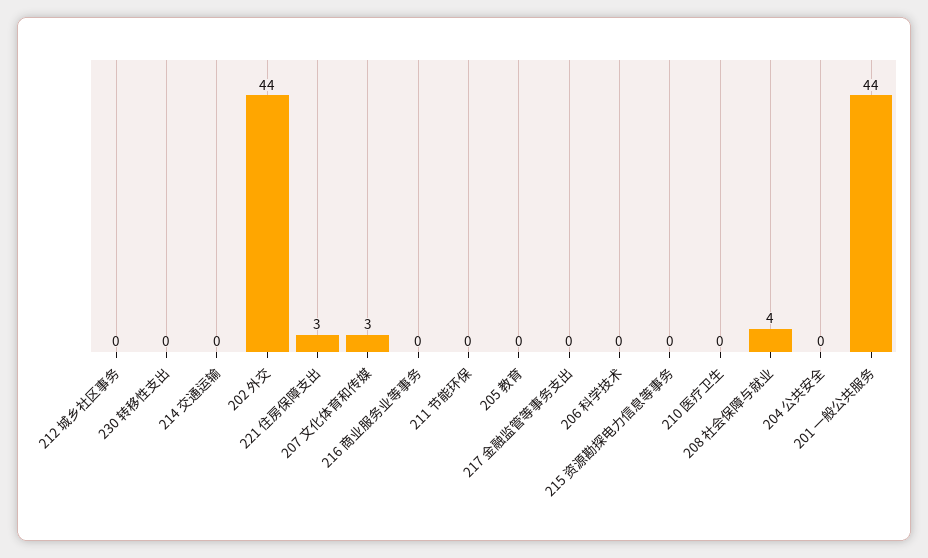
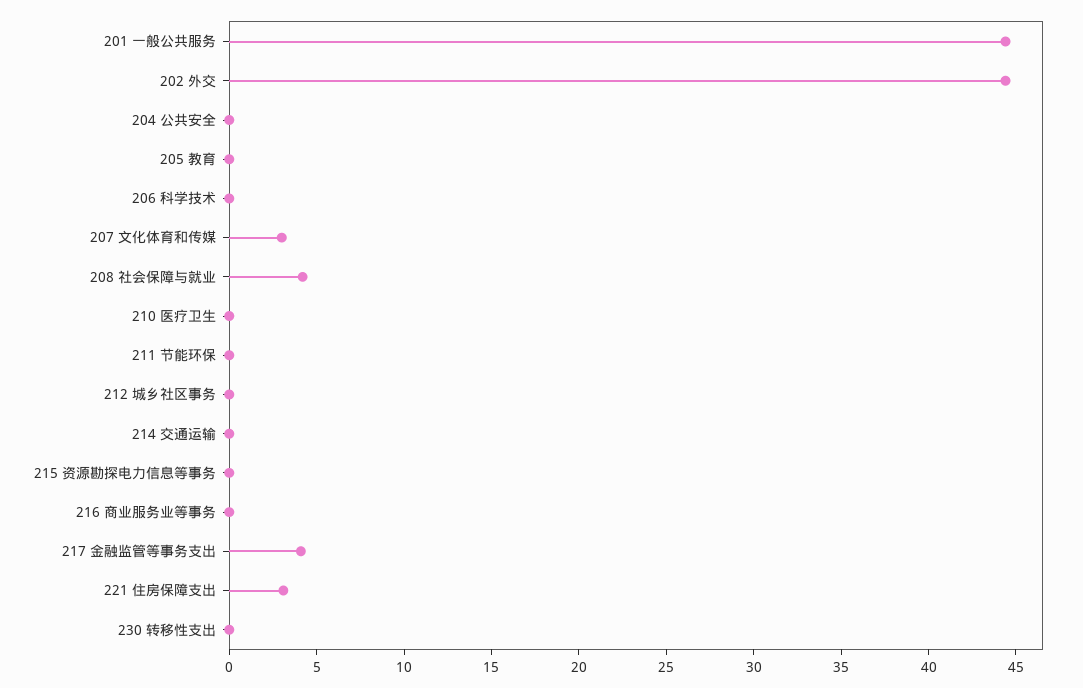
217 金融监管等事务支出: 0 -> 4

